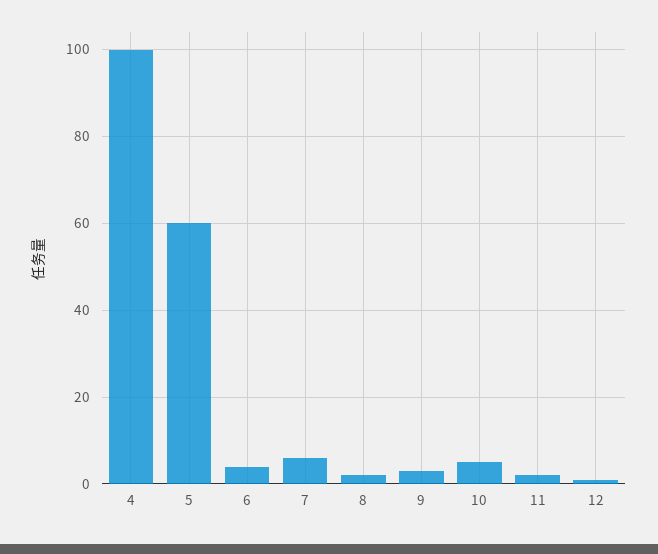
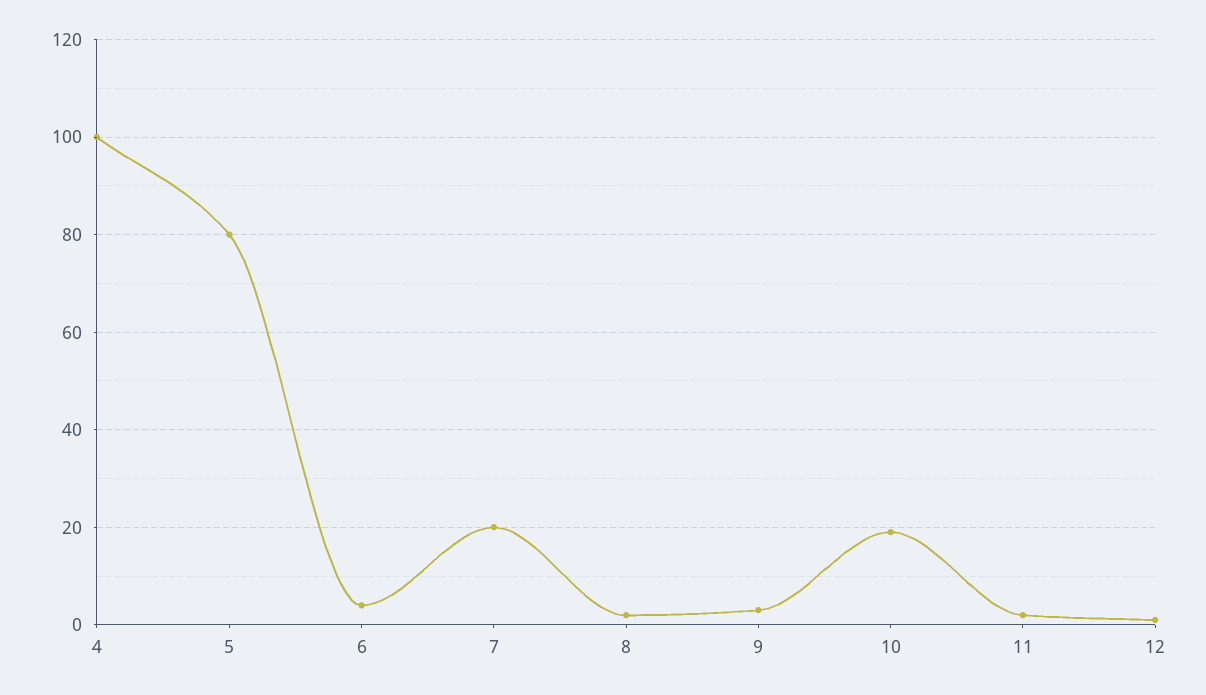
5: 60 -> 80
7: 5 -> 20
10: 5 -> 20

